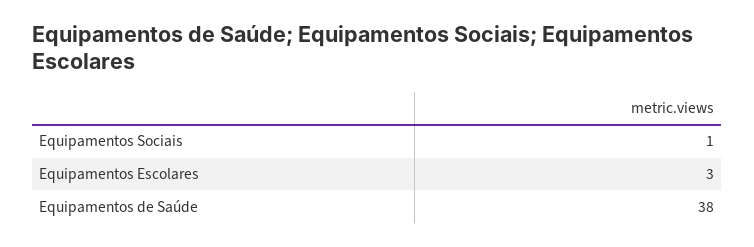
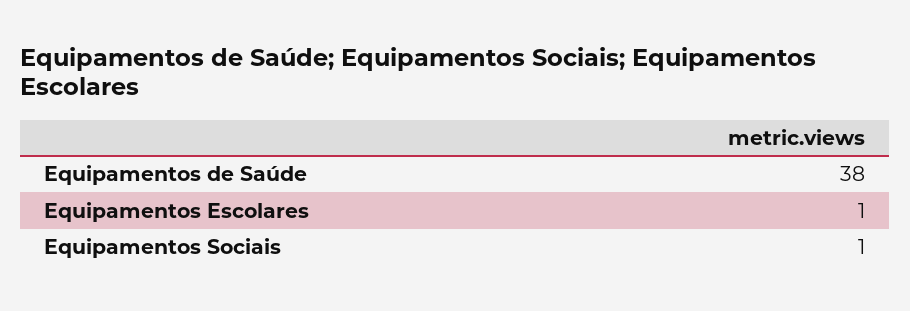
Equipamentos Escolares: 3 -> 1

